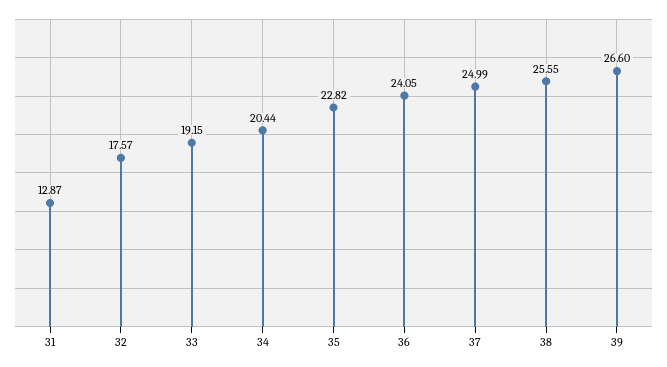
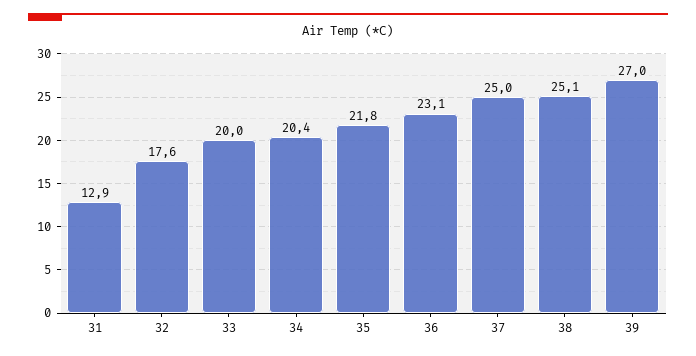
33: 19.15 -> 20
35: 22.82 -> 21.8
36: 24.05 -> 23.1
38: 25.55 -> 25.1
39: 26.6 -> 27

